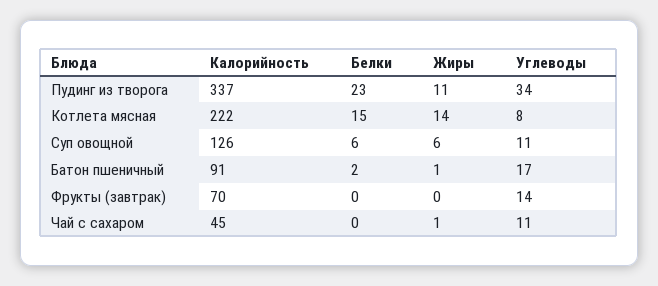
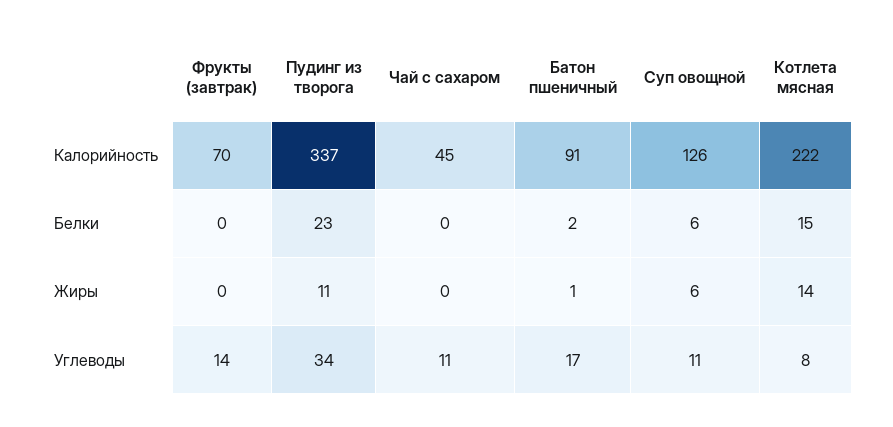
Жиры, Чай с сахаром: 1 -> 0

